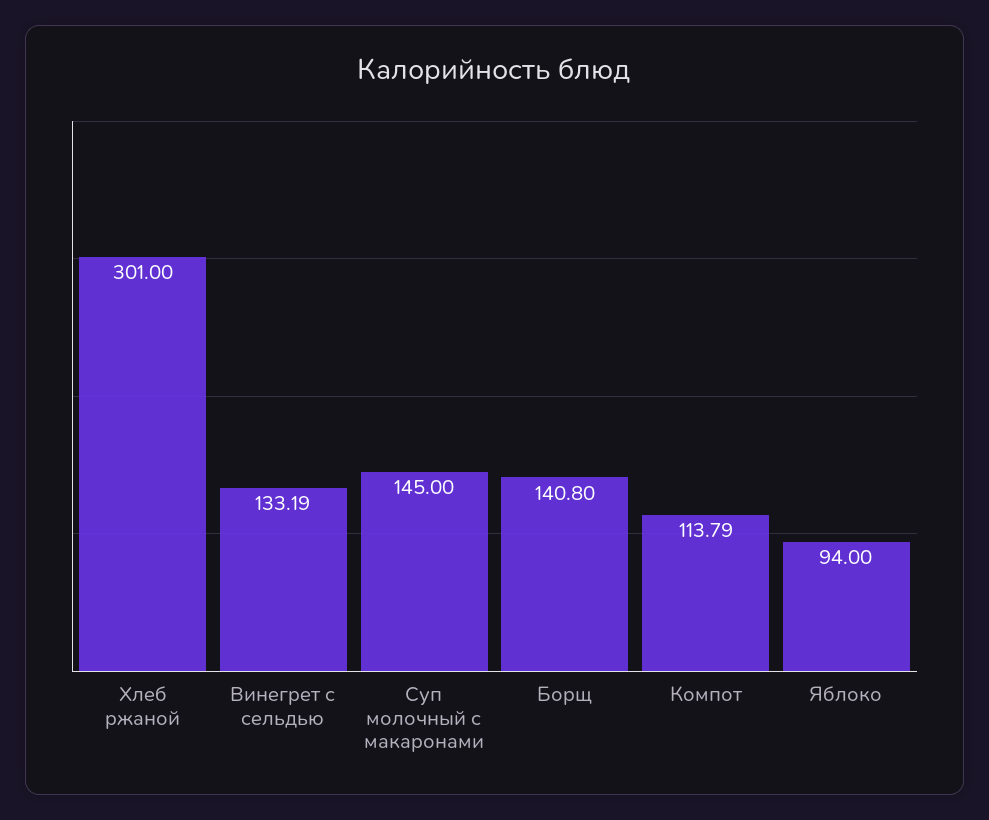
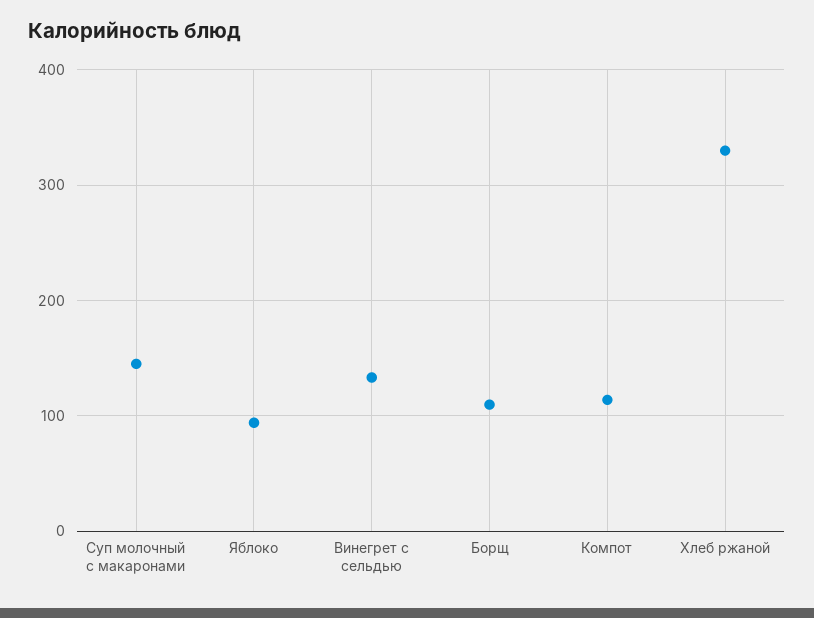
Хлеб ржаной: 301 -> 330
Борщ: 140.8 -> 110

